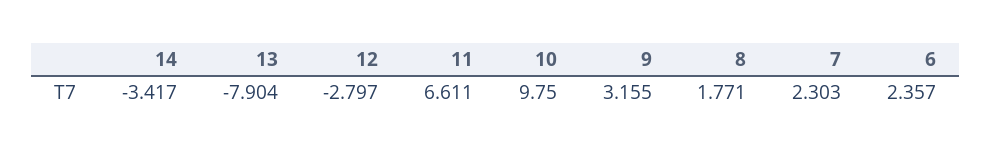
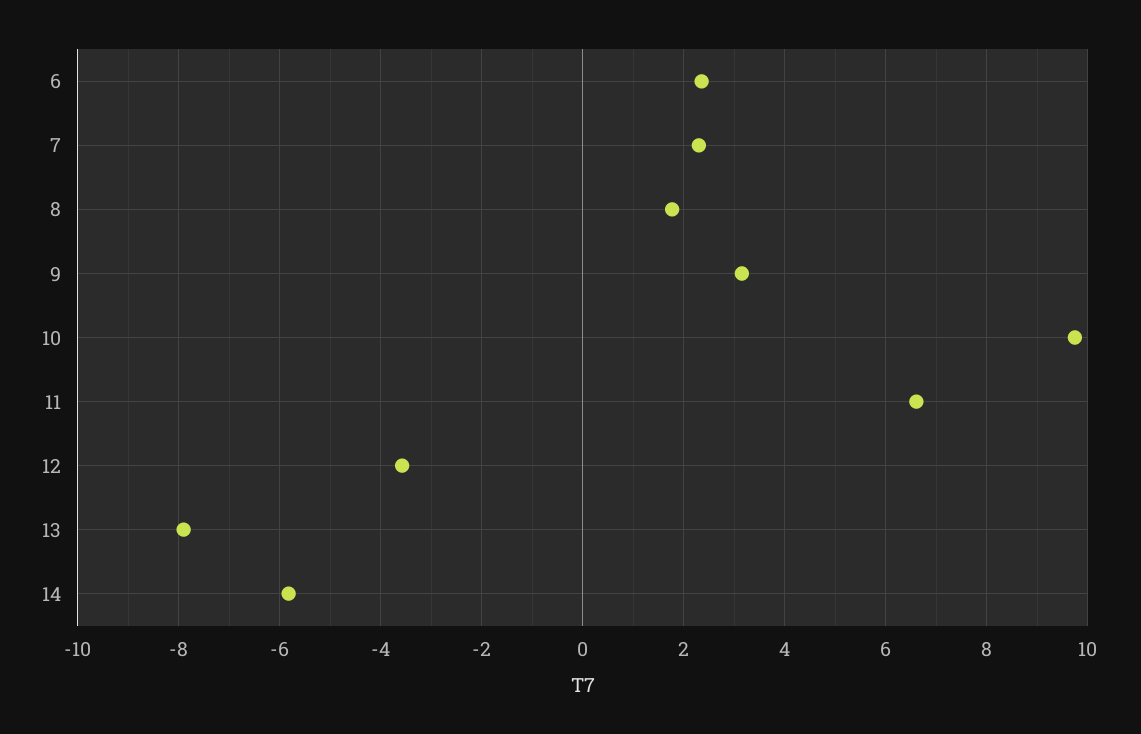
14: -3.417 -> -5.8
12: -2.797 -> -3.6

